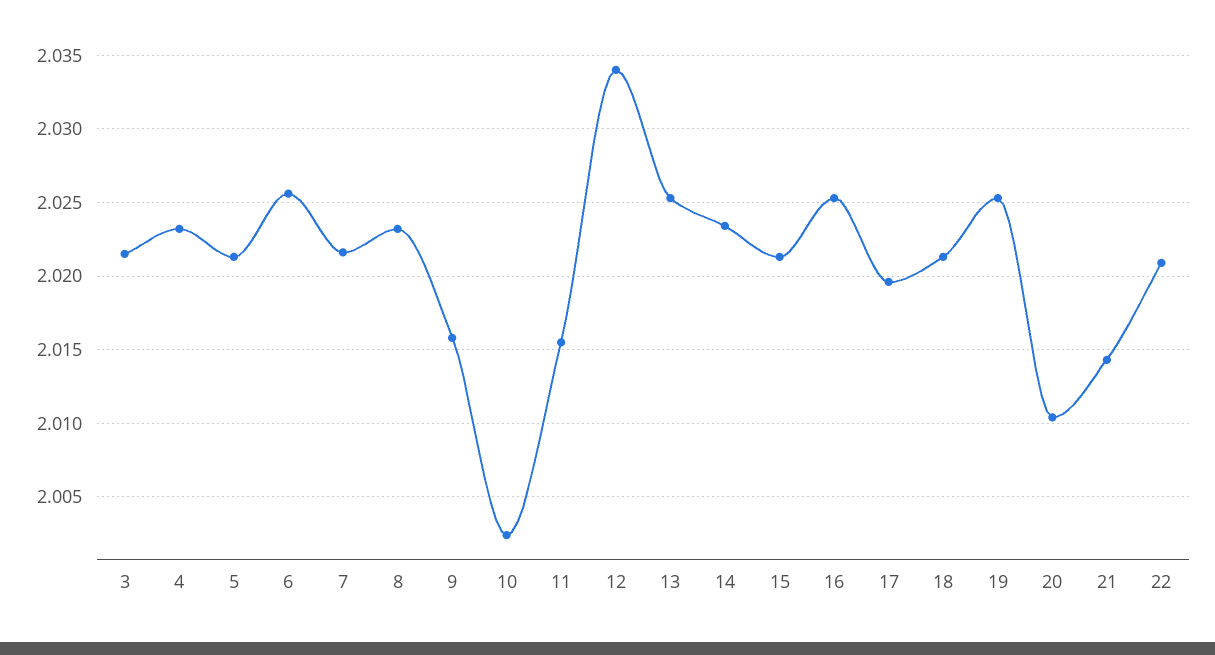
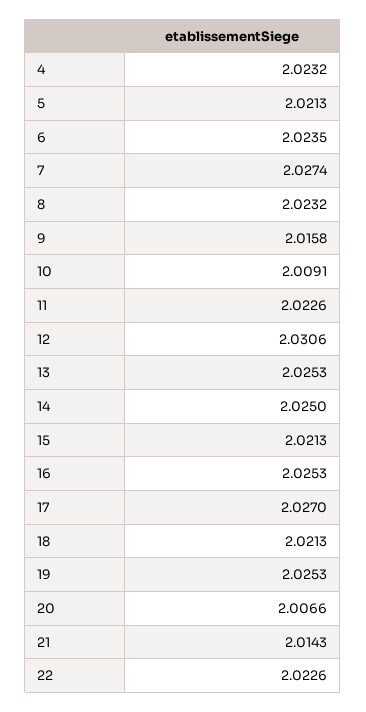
3: 2.0215 -> none
6: 2.0255 -> 2.0235
7: 2.0215 -> 2.0274
10: 2.0025 -> 2.0091
11: 2.0155 -> 2.0226
12: 2.034 -> 2.0306
14: 2.0235 -> 2.025
17: 2.0195 -> 2.027
20: 2.0105 -> 2.0066
22: 2.021 -> 2.0226

